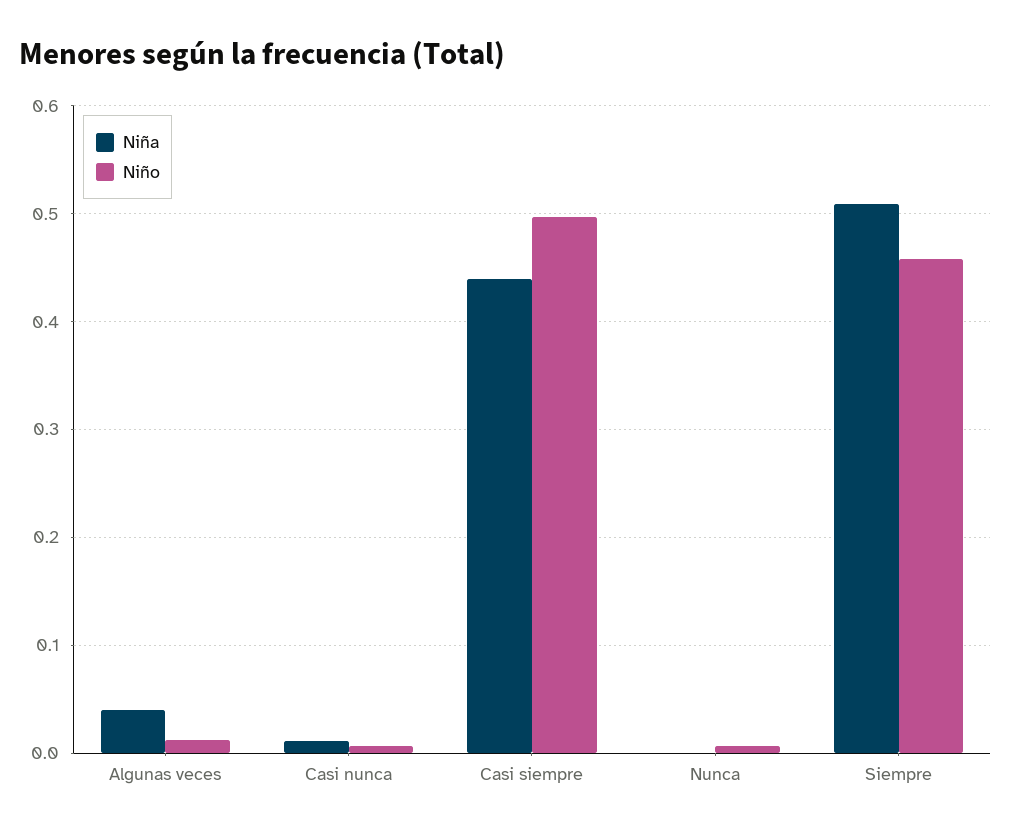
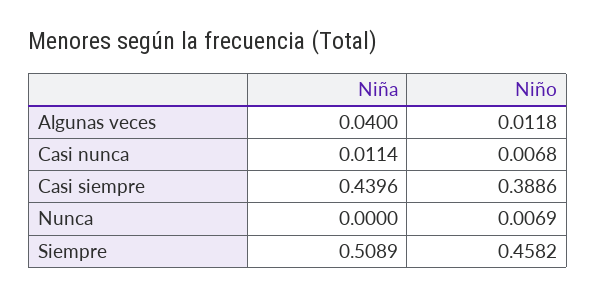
Niño, Casi siempre: 0.5 -> 0.3886

